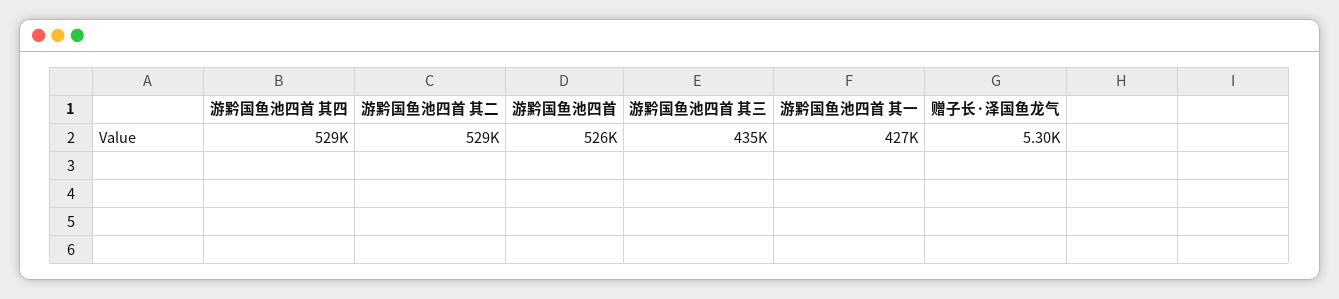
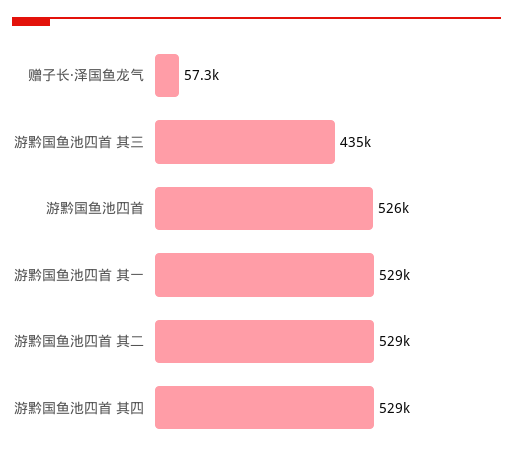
游黔国鱼池四首 其一: 427000 -> 529000
赠子长·泽国鱼龙气: 5300 -> 57300

